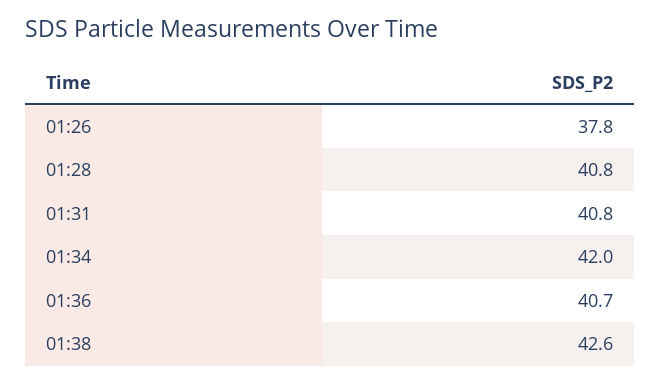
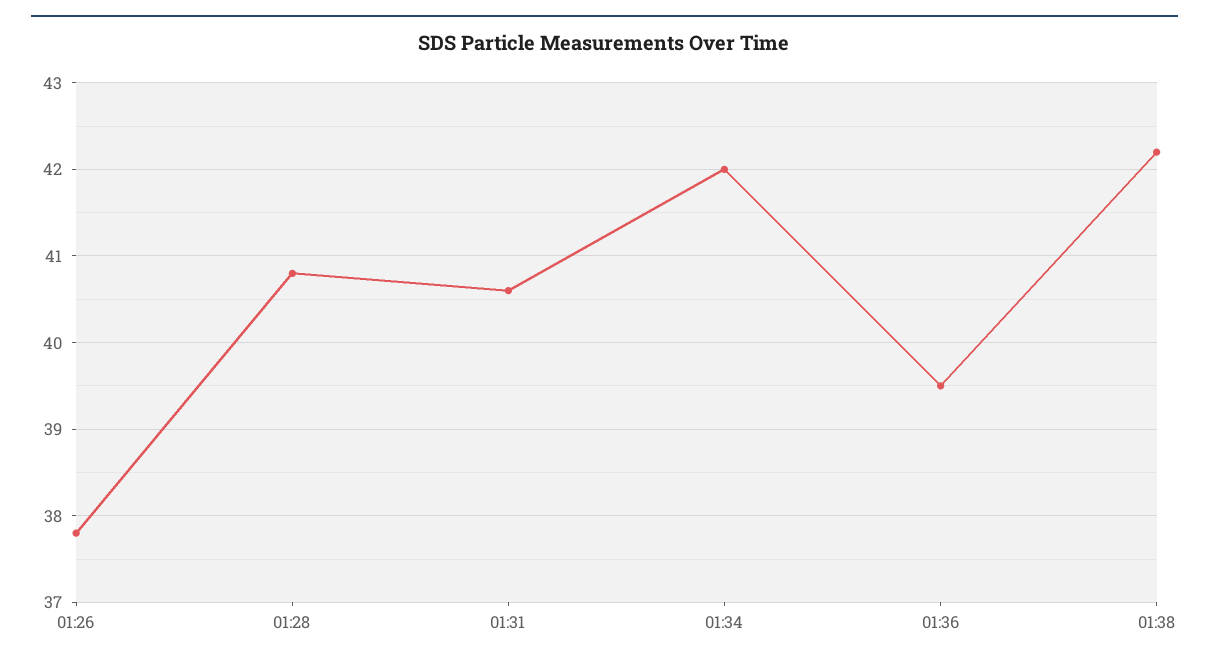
01:31: 40.8 -> 40.6
01:36: 40.7 -> 39.5
01:38: 42.6 -> 42.2

